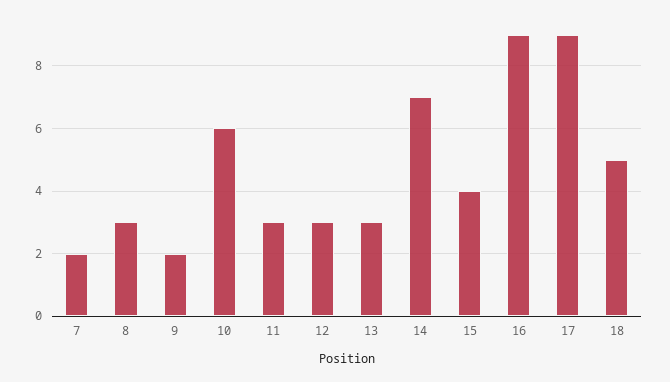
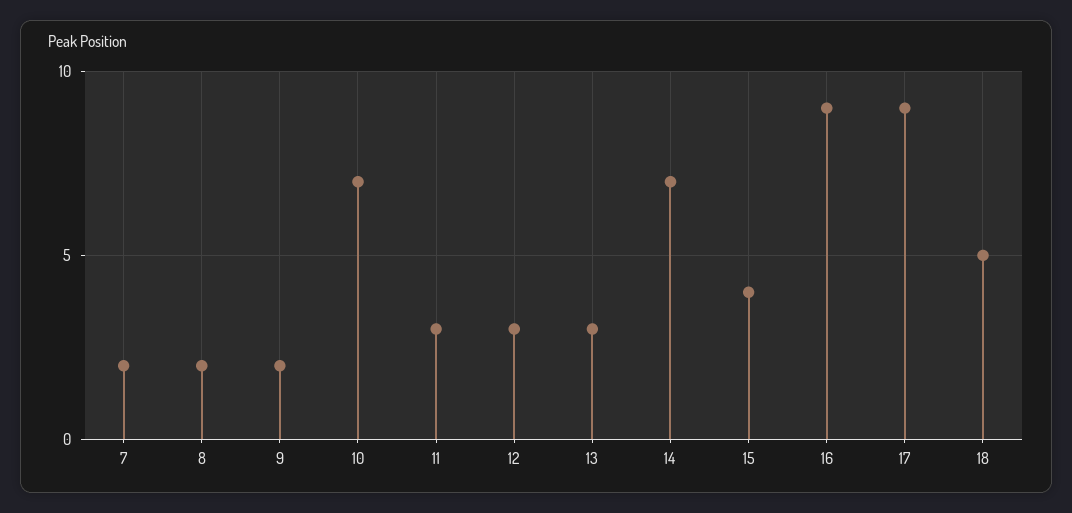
8: 3 -> 2
10: 6 -> 7

